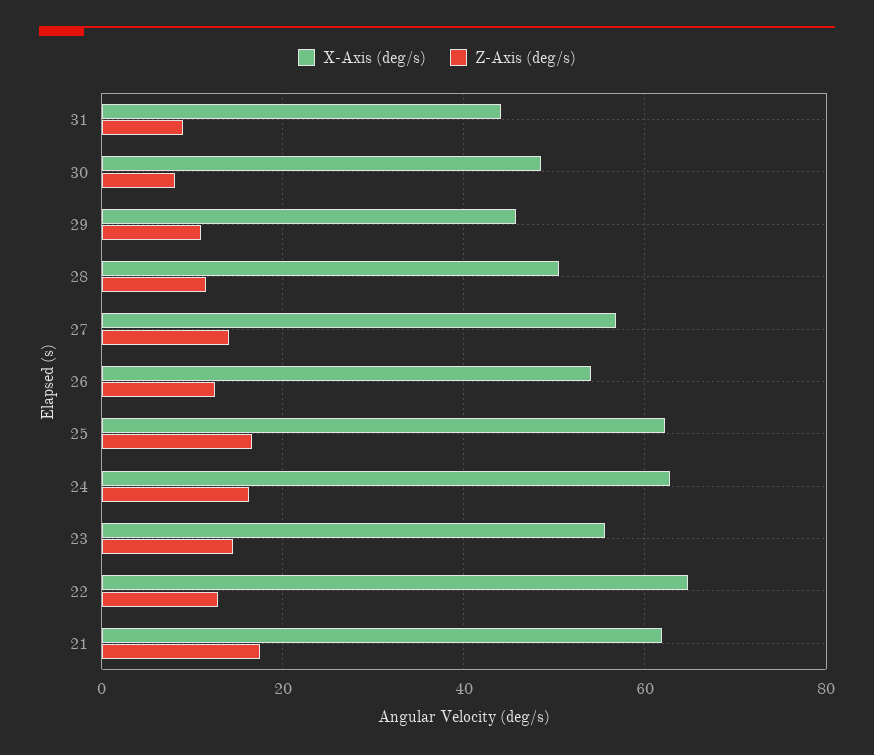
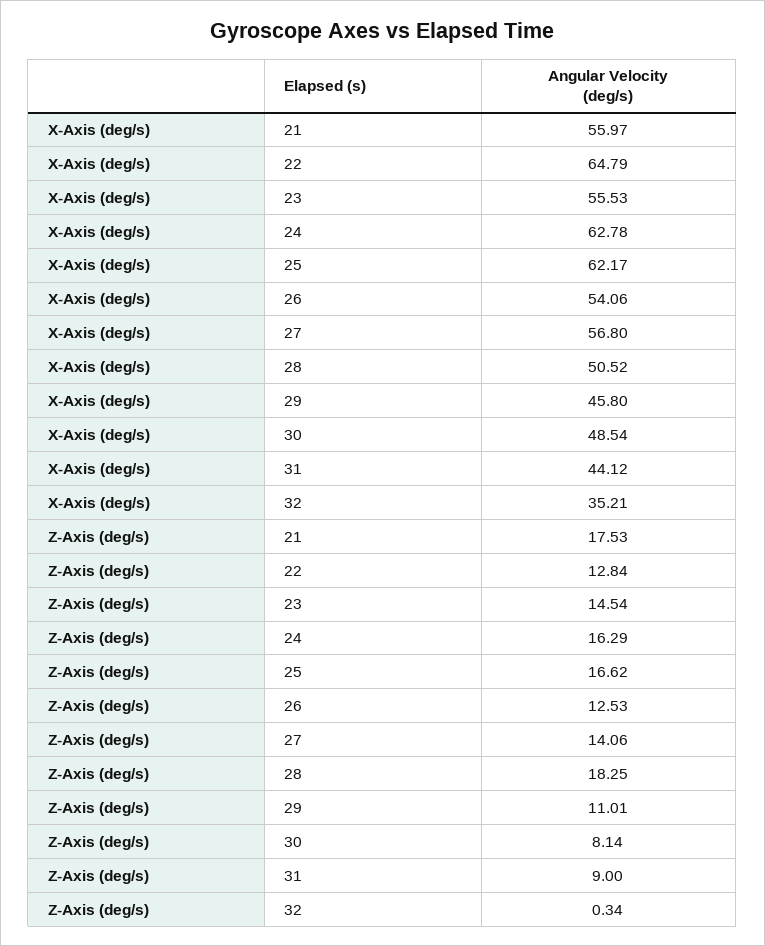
Z-Axis (deg/s), 28: 12 -> 18.25
X-Axis (deg/s), 21: 62 -> 55.97
X-Axis (deg/s), 32: none -> 35.21
Z-Axis (deg/s), 32: none -> 0.34

